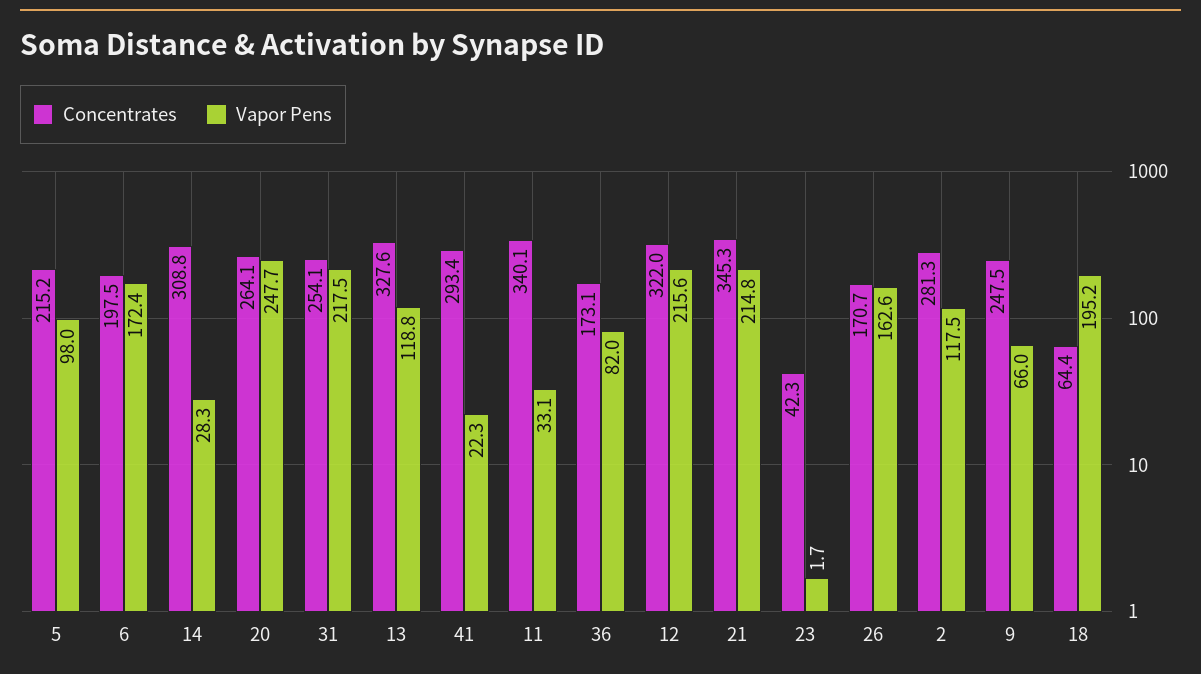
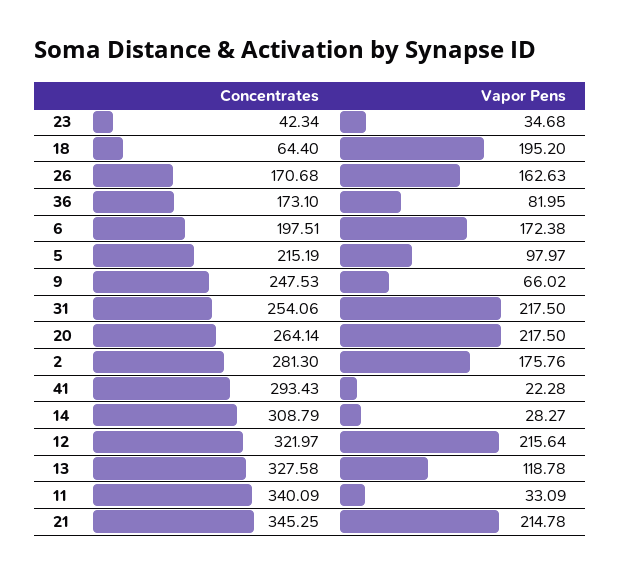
Vapor Pens, 20: 247.7 -> 217.5
Vapor Pens, 23: 1.7 -> 34.68
Vapor Pens, 2: 117.5 -> 175.76

